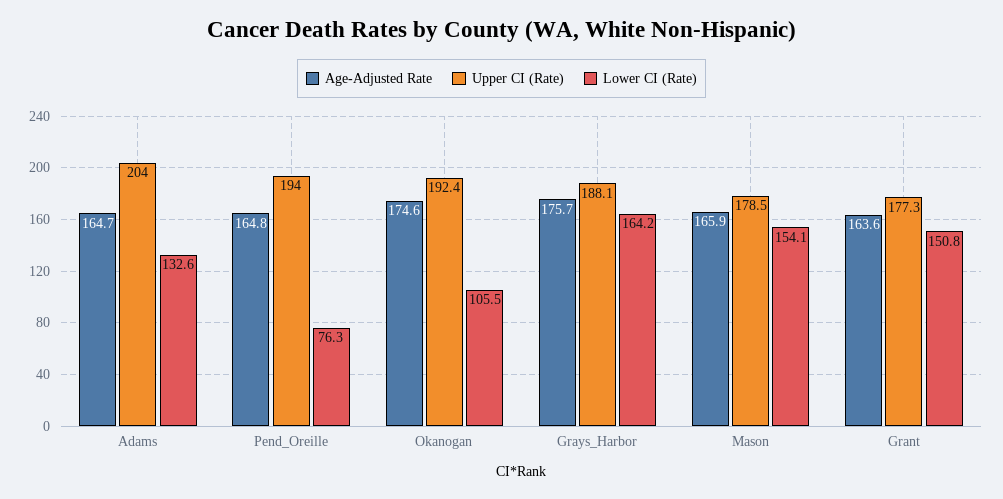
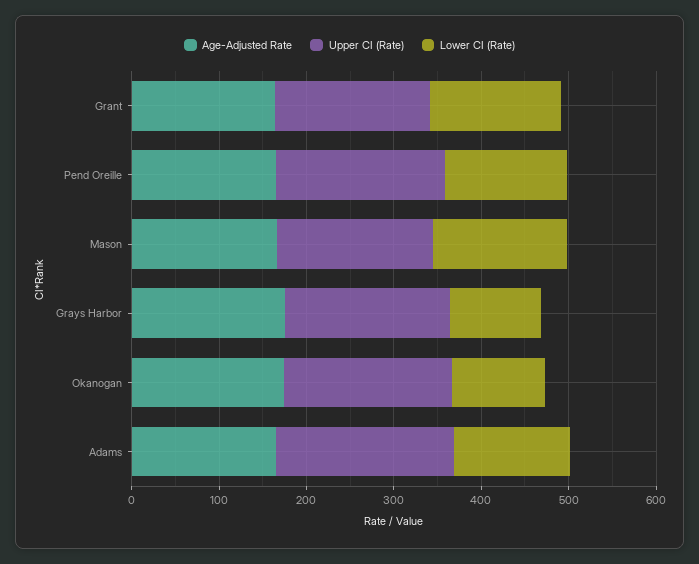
Lower CI (Rate), Pend_Oreille: 76.3 -> 140
Lower CI (Rate), Grays_Harbor: 164.2 -> 100

